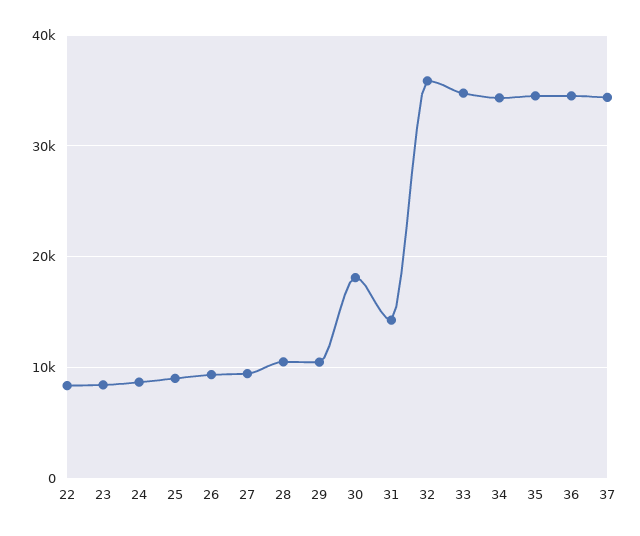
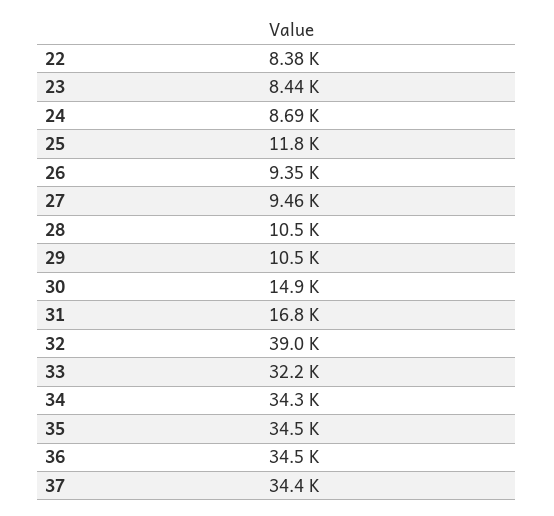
25: 9000 -> 11800
30: 18000 -> 14900
31: 14000 -> 16800
32: 36000 -> 39000
33: 35000 -> 32200

